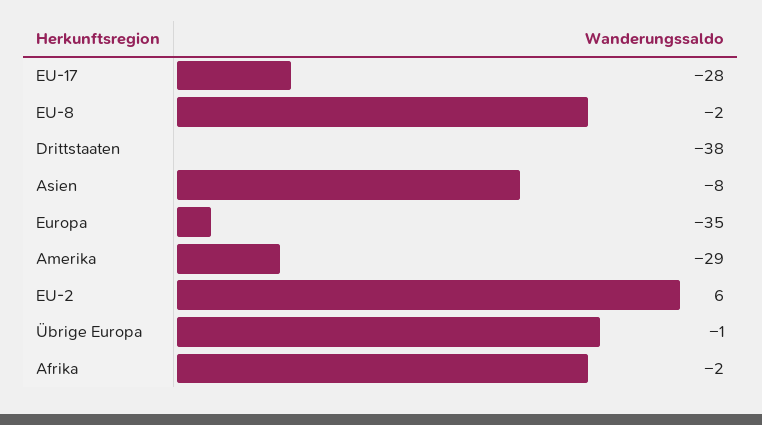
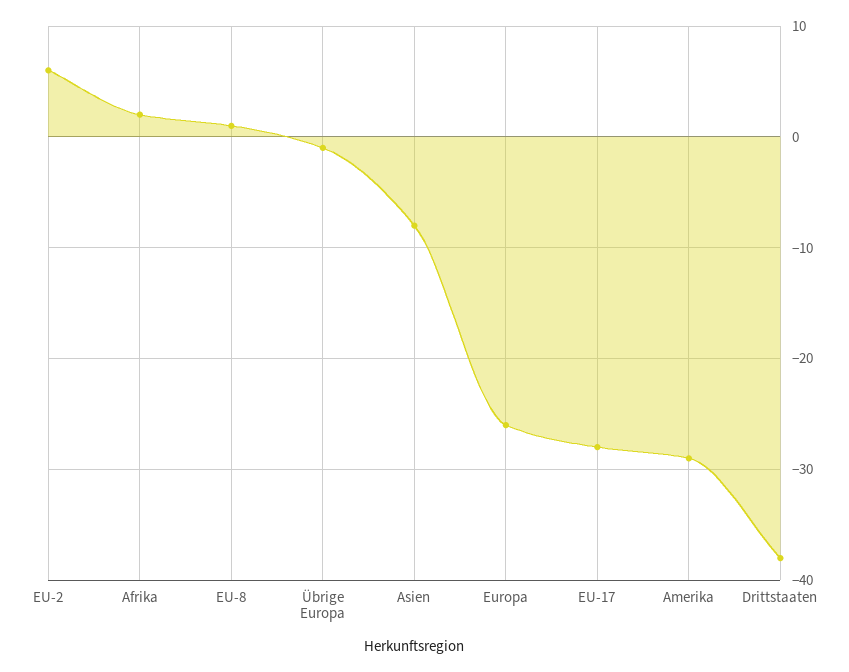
EU-8: -2 -> 1
Europa: -35 -> -26
Afrika: -2 -> 2

